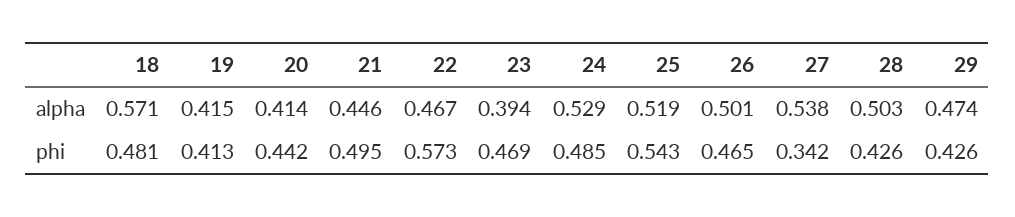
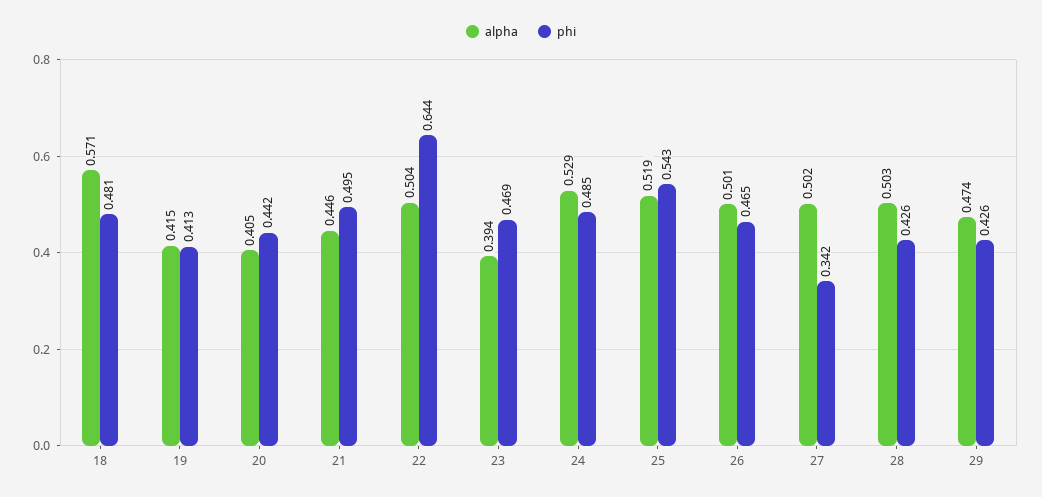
alpha, 20: 0.414 -> 0.405
alpha, 22: 0.467 -> 0.504
alpha, 27: 0.538 -> 0.502
phi, 22: 0.573 -> 0.644

